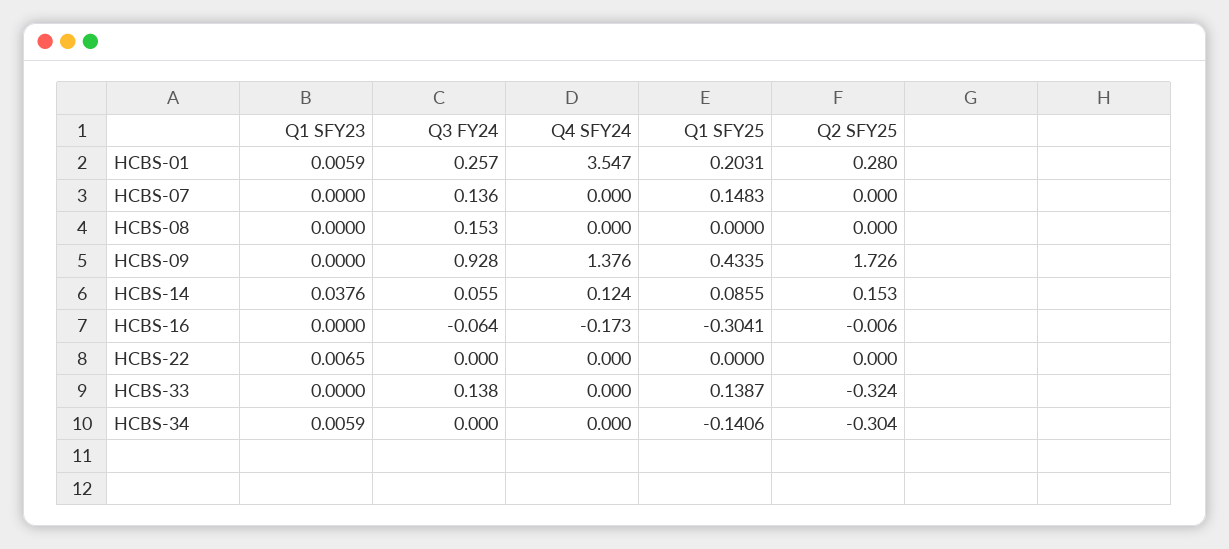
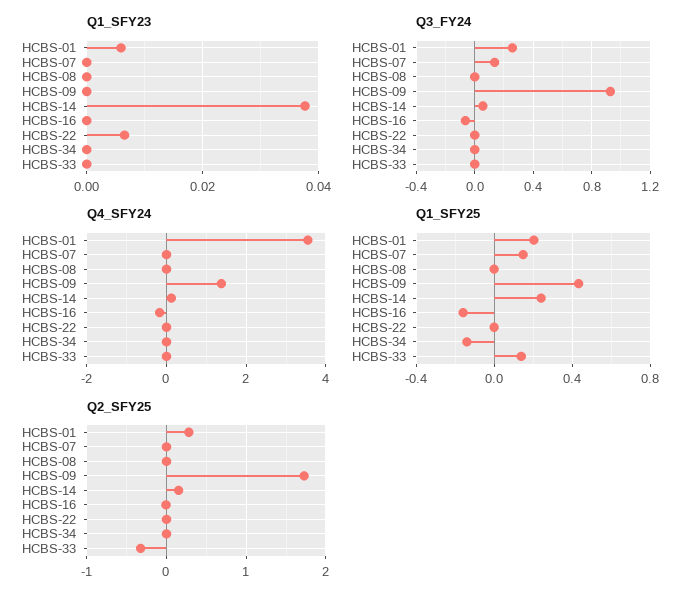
Q3 FY24, HCBS-08: 0.153 -> 0
Q1 SFY25, HCBS-14: 0.0855 -> 0.25
Q1 SFY25, HCBS-16: -0.3041 -> -0.15
Q3 FY24, HCBS-33: 0.138 -> 0
Q1 SFY23, HCBS-34: 0.0059 -> 0
Q2 SFY25, HCBS-34: -0.304 -> 0

